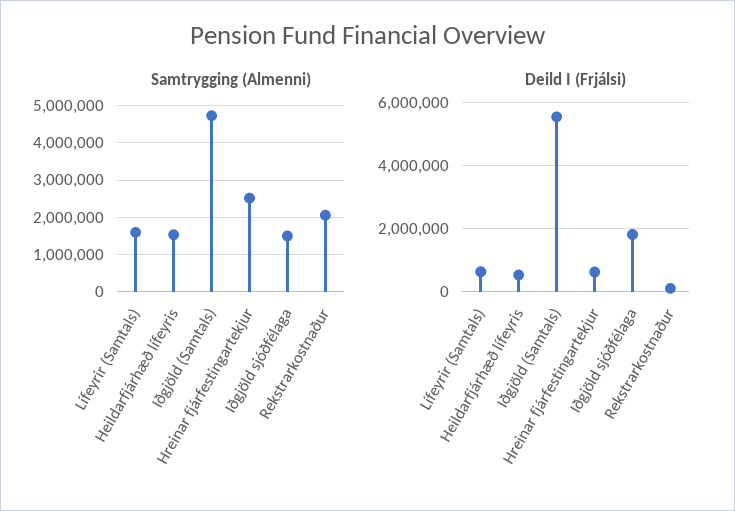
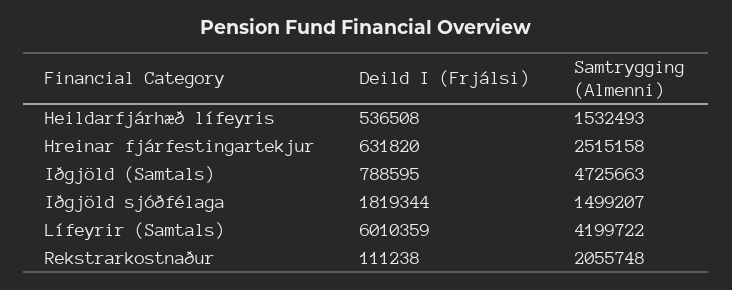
Samtrygging (Almenni), Lífeyrir (Samtals): 1600000 -> 4199722
Deild I (Frjálsi), Lífeyrir (Samtals): 600000 -> 6010359
Deild I (Frjálsi), Iðgjöld (Samtals): 5600000 -> 788595

